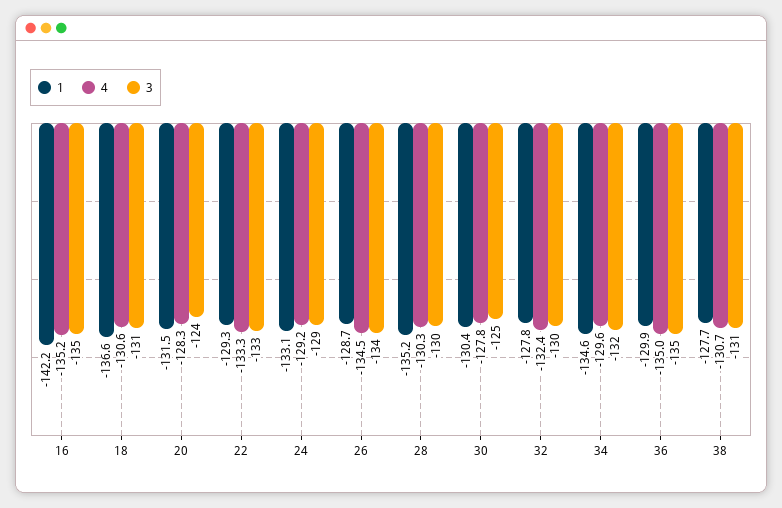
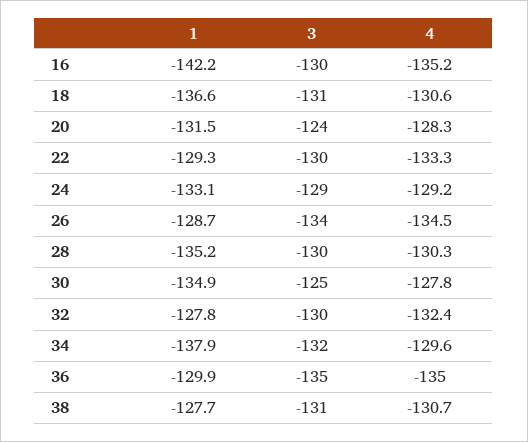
3, 16: -135 -> -130
3, 22: -133 -> -130
1, 30: -130.4 -> -134.9
1, 34: -134.6 -> -137.9

